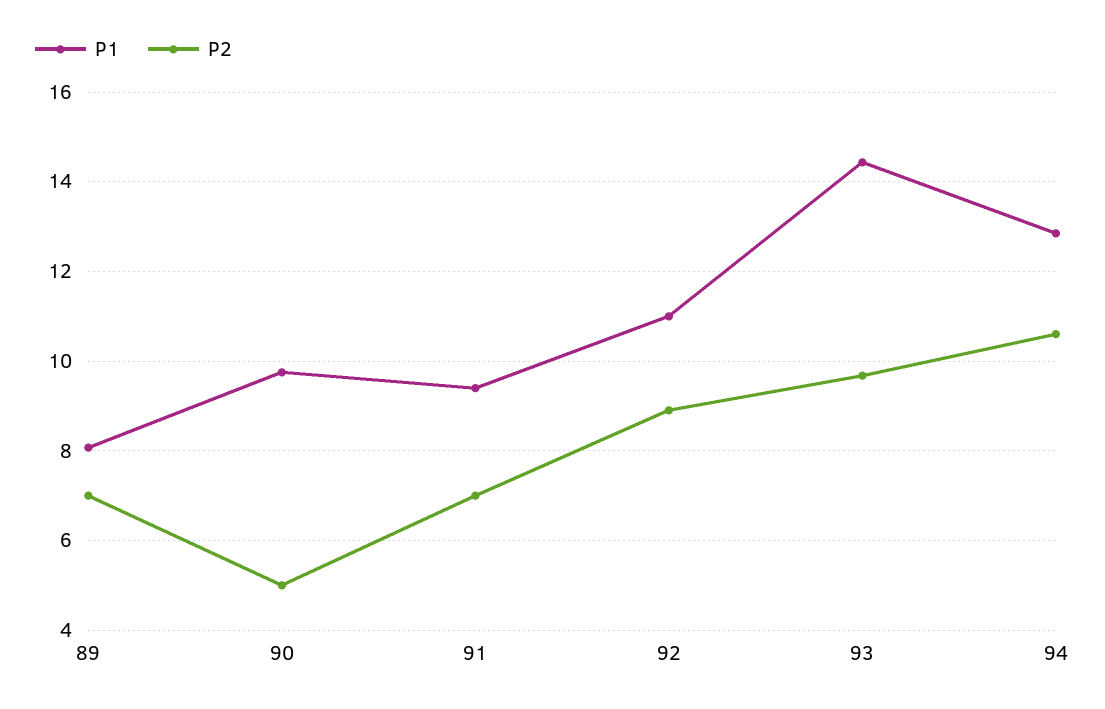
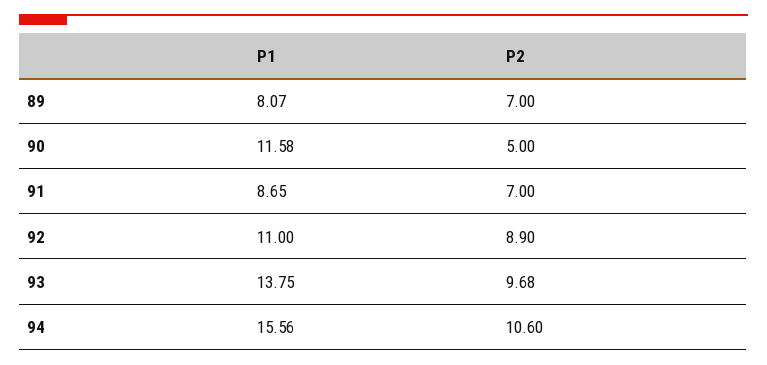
P1, 90: 9.8 -> 11.58
P1, 91: 9.4 -> 8.65
P1, 93: 14.4 -> 13.75
P1, 94: 12.8 -> 15.56

